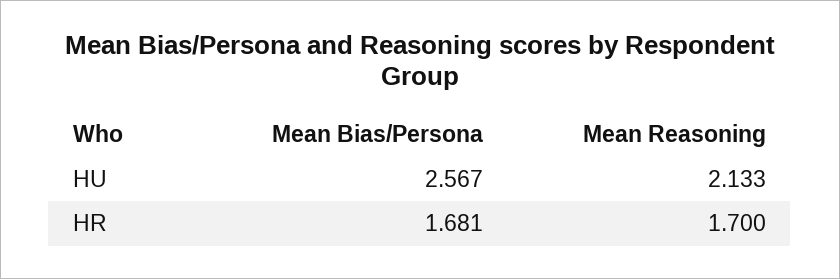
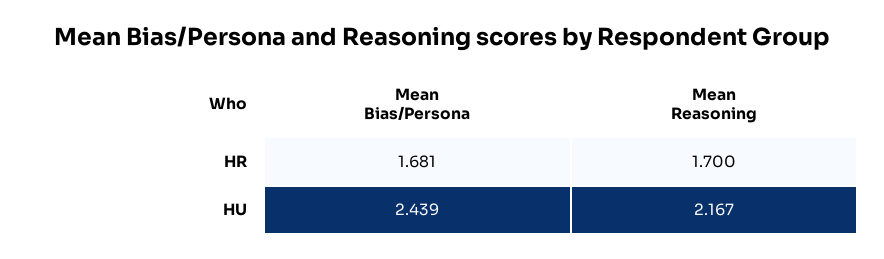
Mean Bias/Persona, HU: 2.567 -> 2.439
Mean Reasoning, HU: 2.133 -> 2.167

